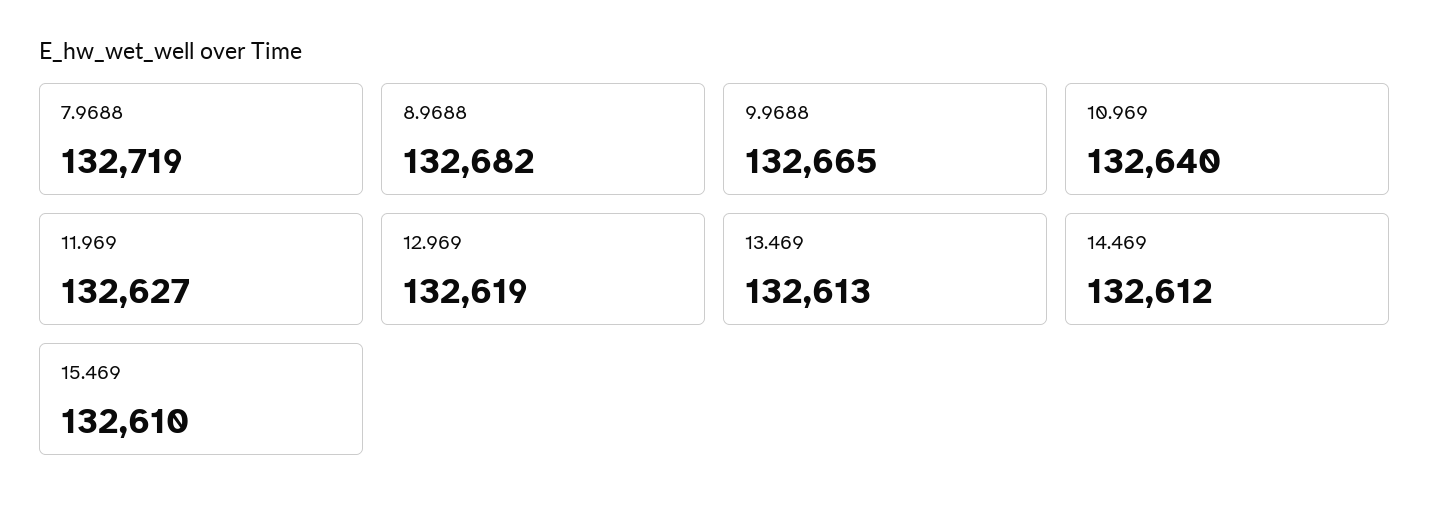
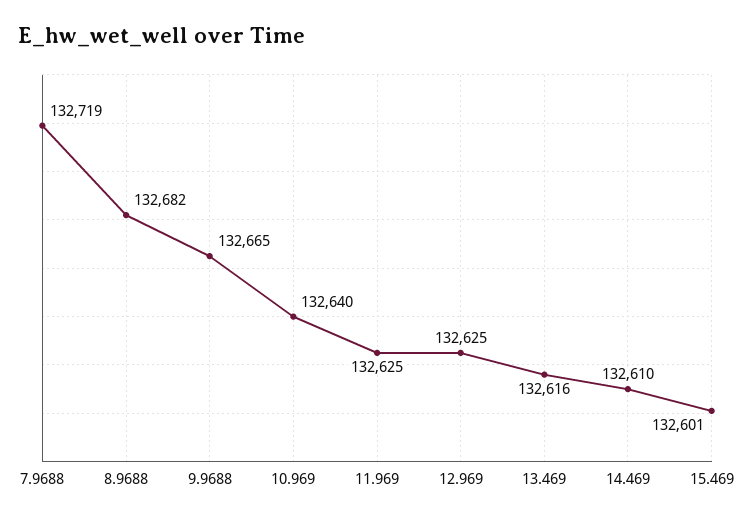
11.969: 132627 -> 132625
12.969: 132619 -> 132625
13.469: 132613 -> 132616
14.469: 132612 -> 132610
15.469: 132610 -> 132601

